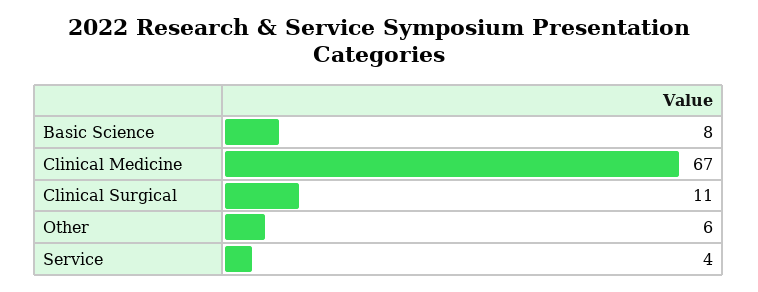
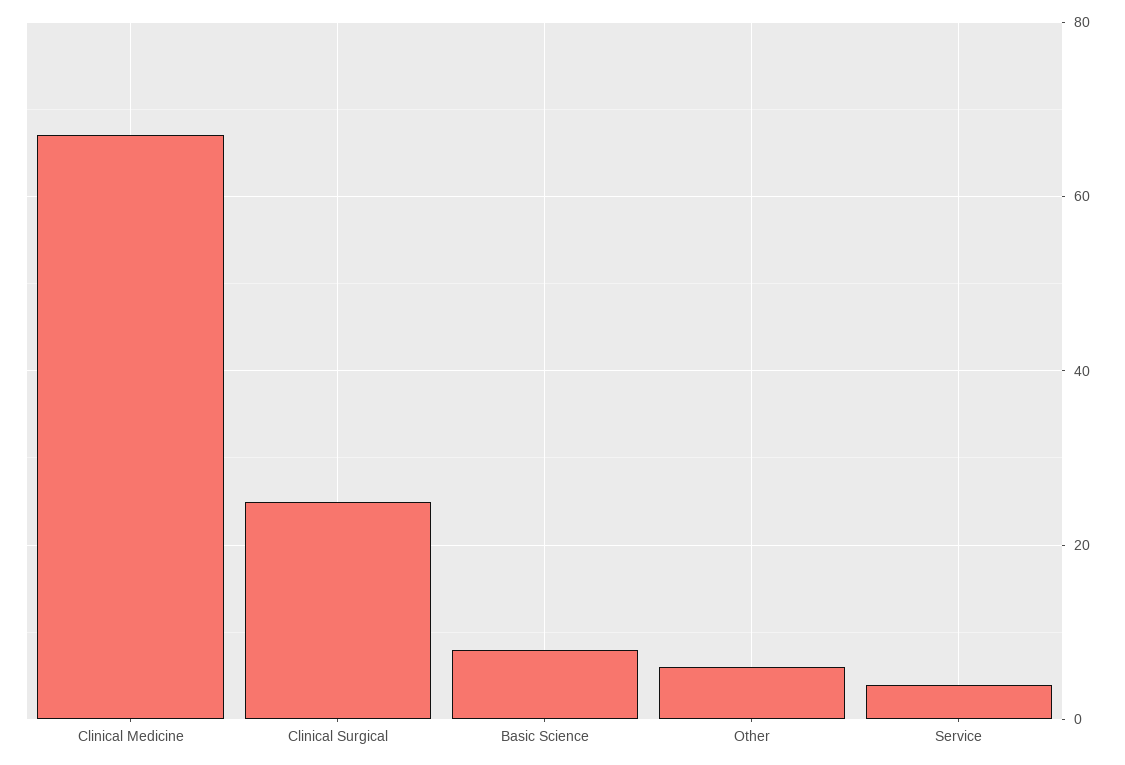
Clinical Surgical: 11 -> 25

